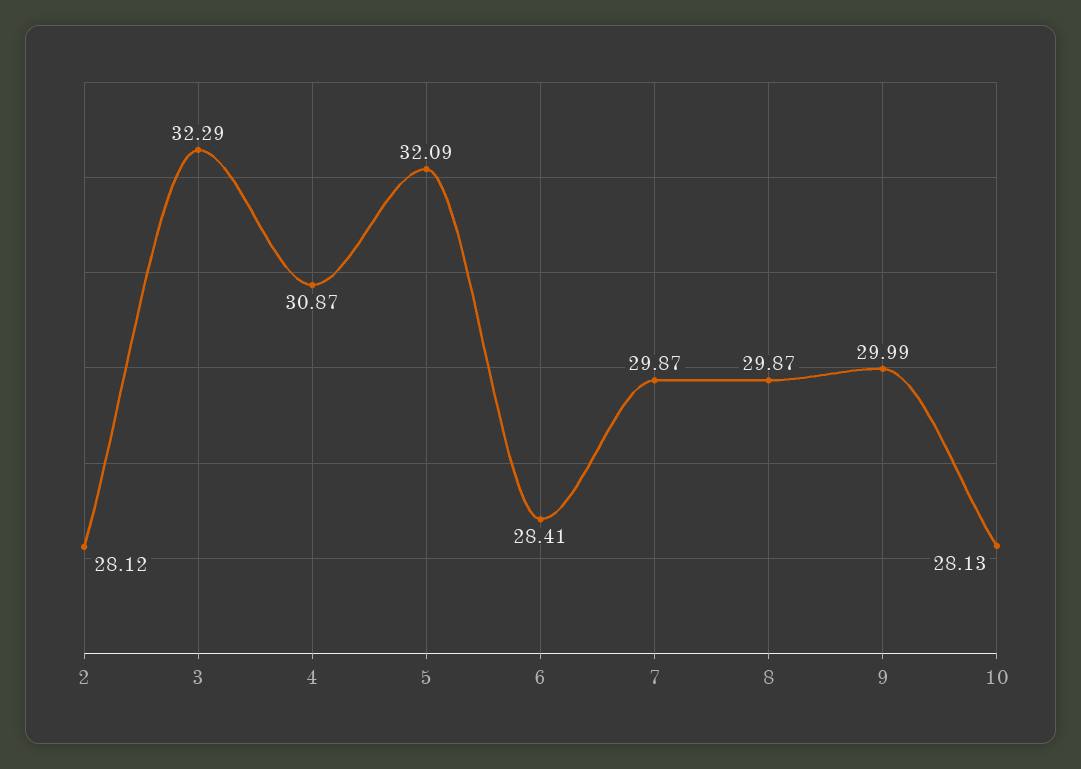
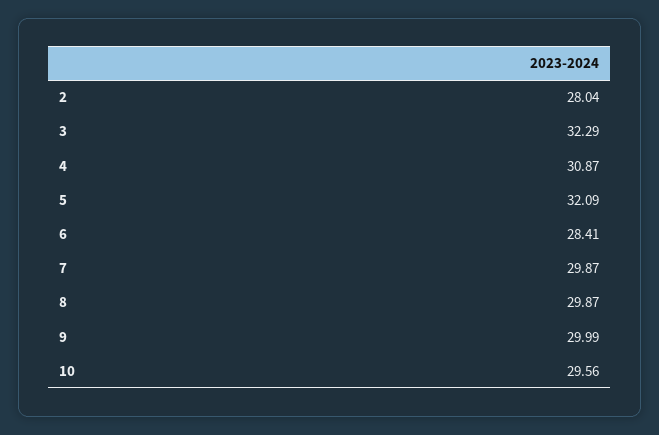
2: 28.12 -> 28.04
10: 28.13 -> 29.56

